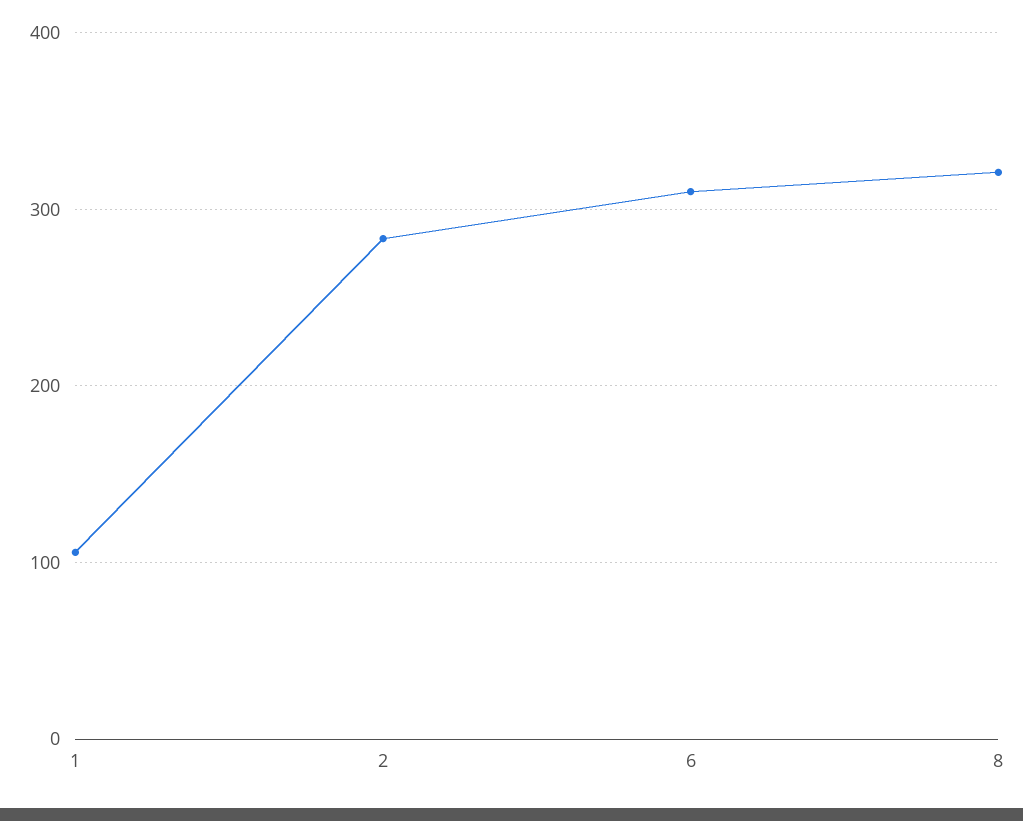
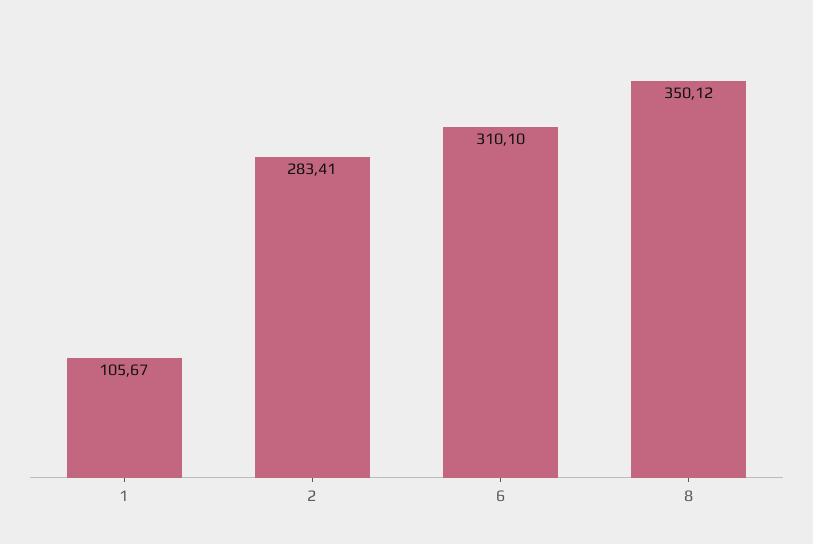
8: 320 -> 350.12

